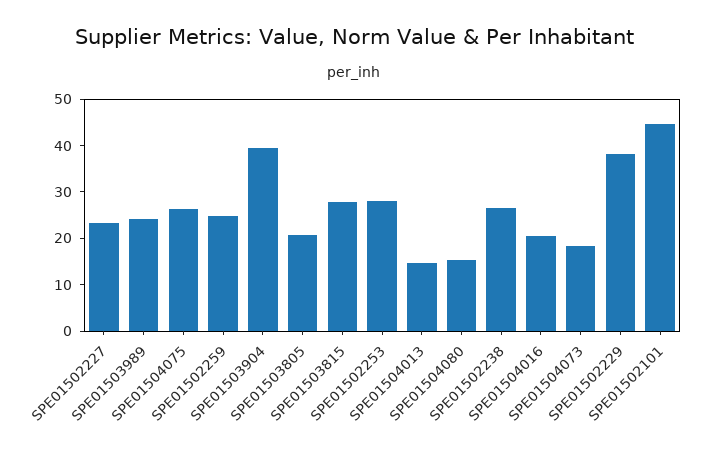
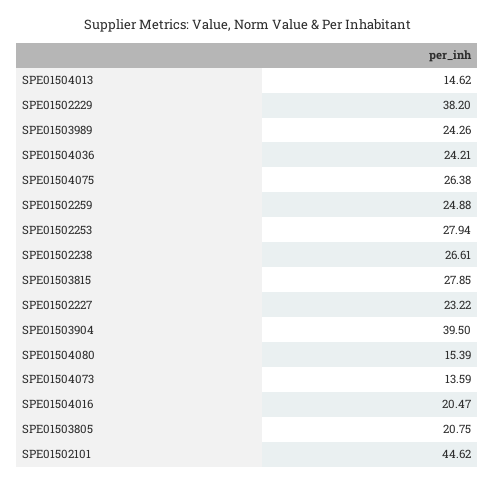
SPE01504073: 18 -> 13.59
SPE01504036: none -> 24.21

